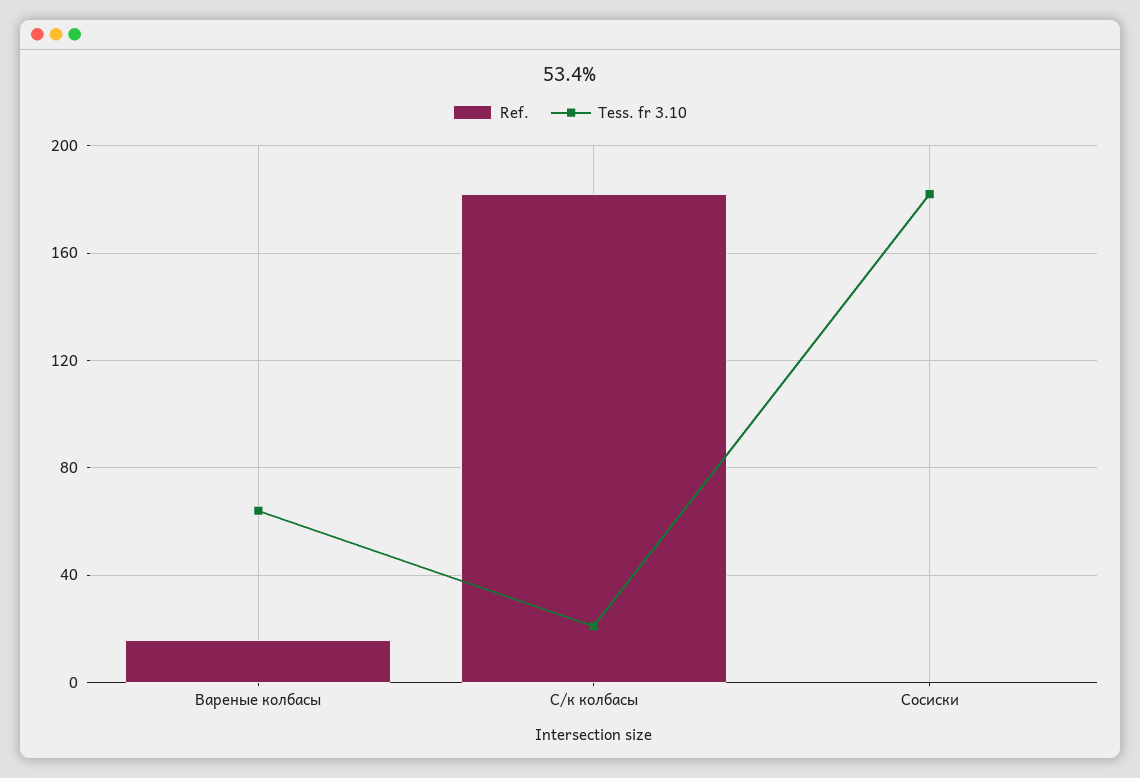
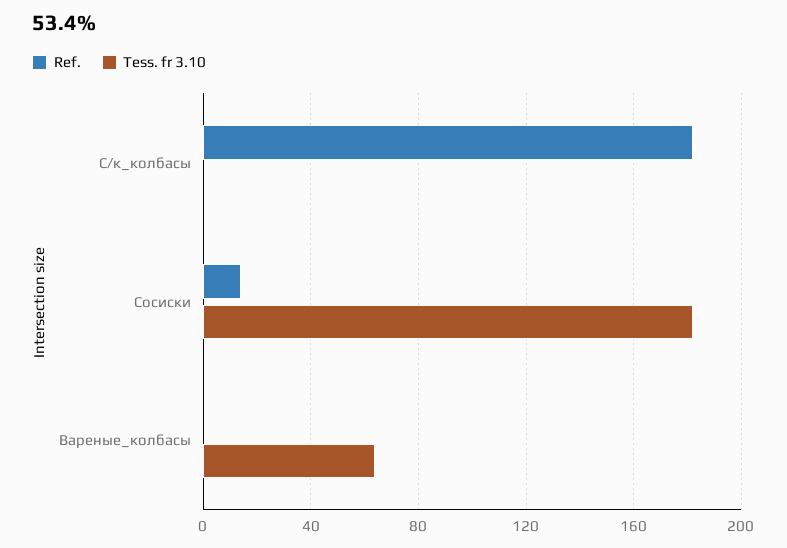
Ref., Вареные колбасы: 15 -> 0
Tess. fr 3.10, С/к колбасы: 20 -> 0
Ref., Сосиски: 0 -> 15

